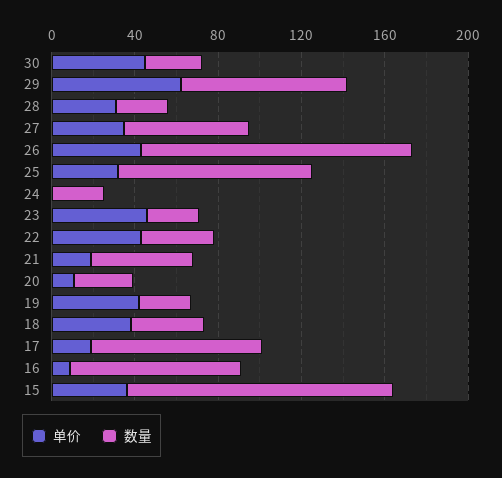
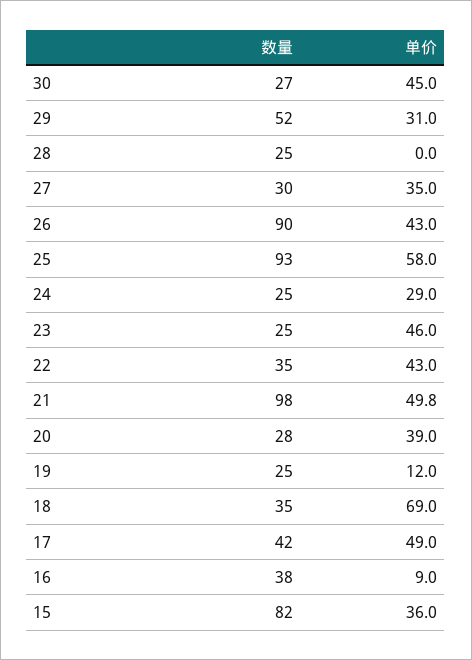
单价, 29: 60 -> 31
数量, 29: 80 -> 52
单价, 28: 30 -> 0
数量, 27: 60 -> 30
数量, 26: 130 -> 90
单价, 25: 30 -> 58
单价, 24: 0 -> 29
单价, 21: 20 -> 49.8
数量, 21: 50 -> 98
单价, 20: 10 -> 39
单价, 19: 40 -> 12
单价, 18: 40 -> 69
单价, 17: 20 -> 49
数量, 17: 80 -> 42
数量, 16: 80 -> 38
数量, 15: 130 -> 82

